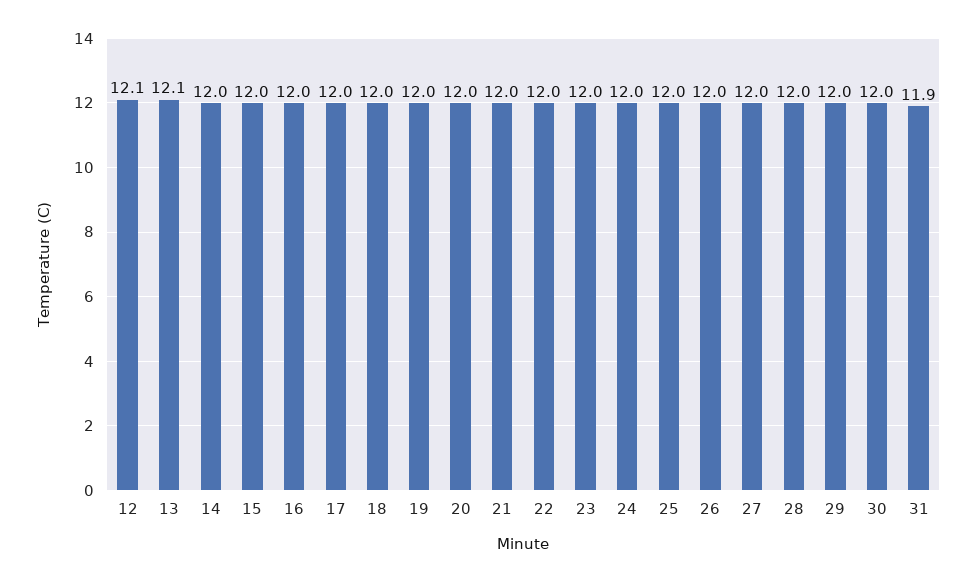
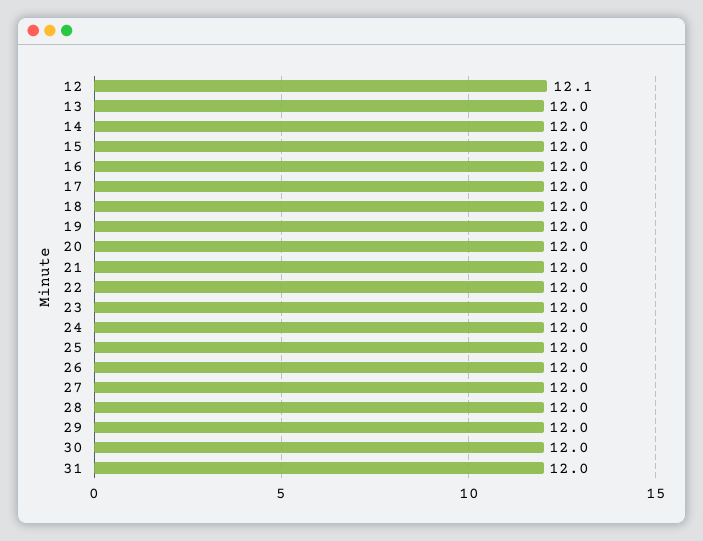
13: 12.1 -> 12
31: 11.9 -> 12

